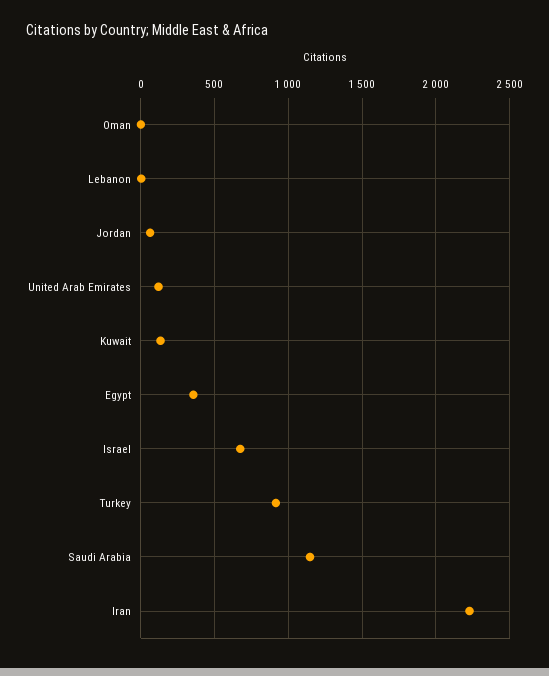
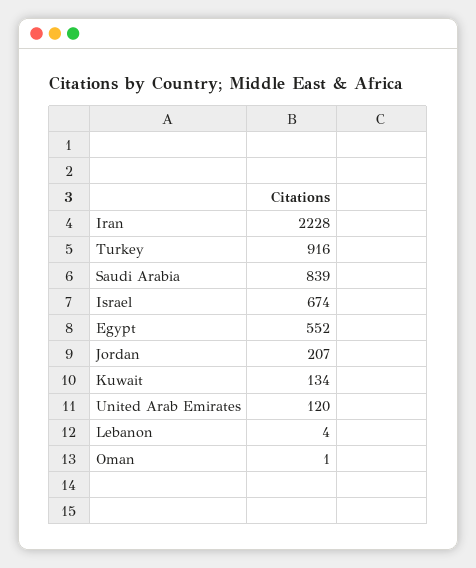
Jordan: 50 -> 207
Egypt: 350 -> 552
Saudi Arabia: 1150 -> 839

